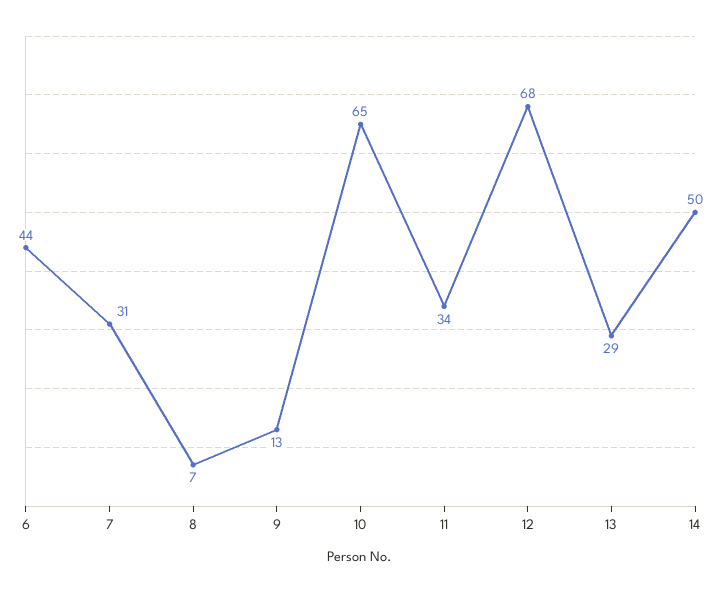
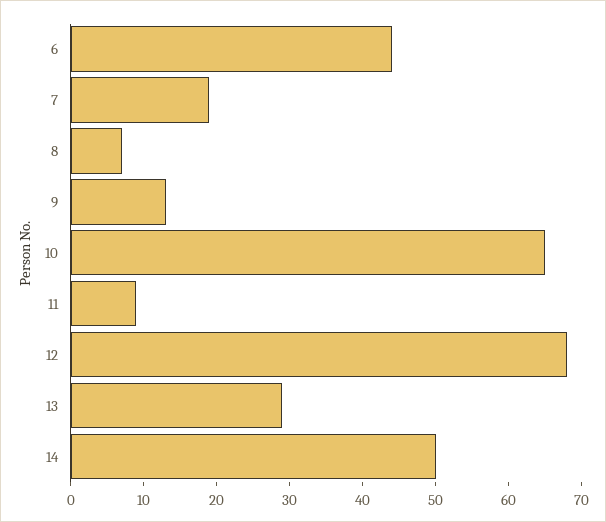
7: 31 -> 20
11: 34 -> 10

